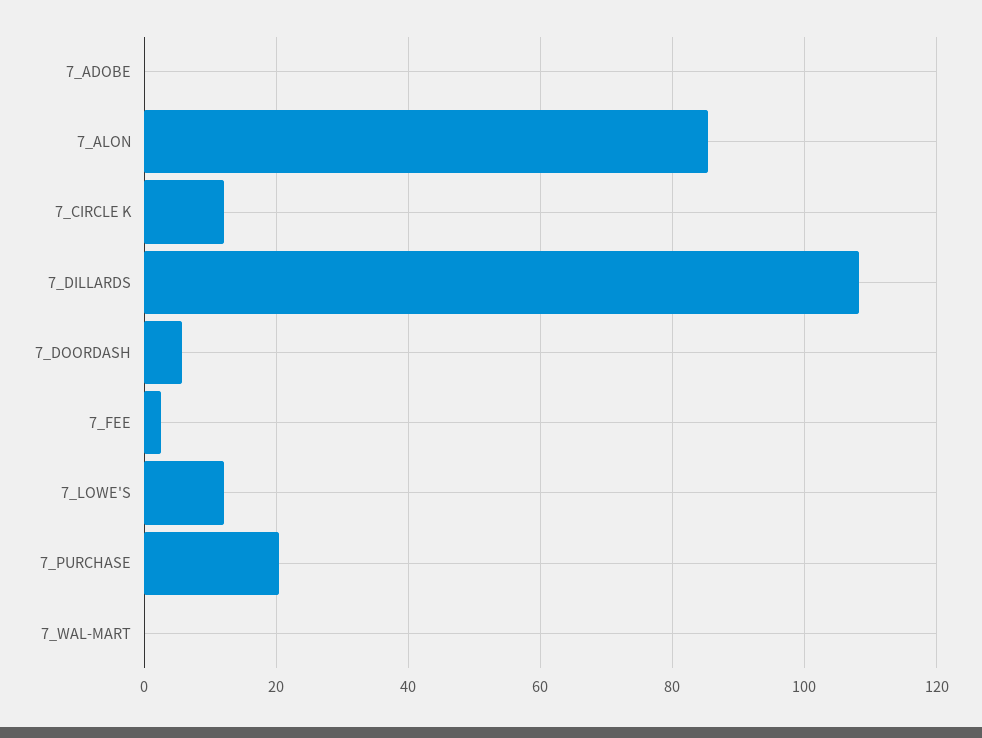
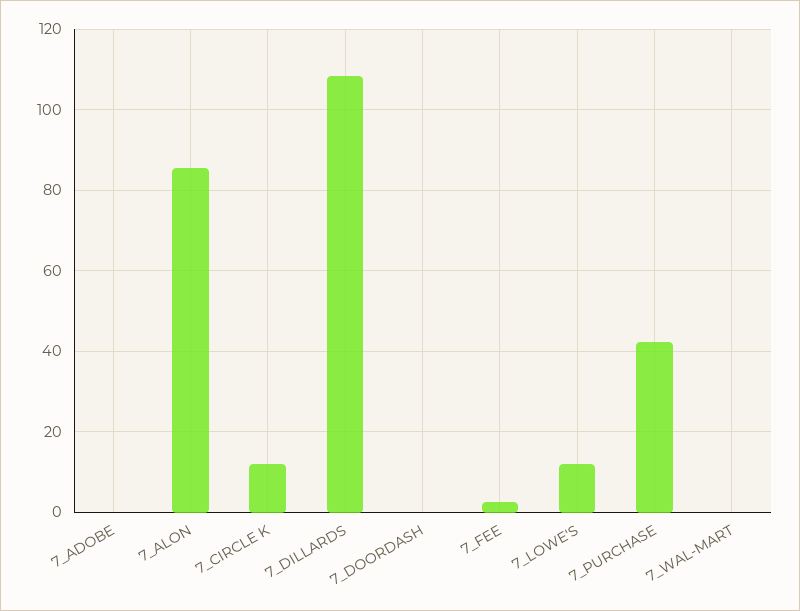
7_DOORDASH: 6 -> 0
7_PURCHASE: 20 -> 42

